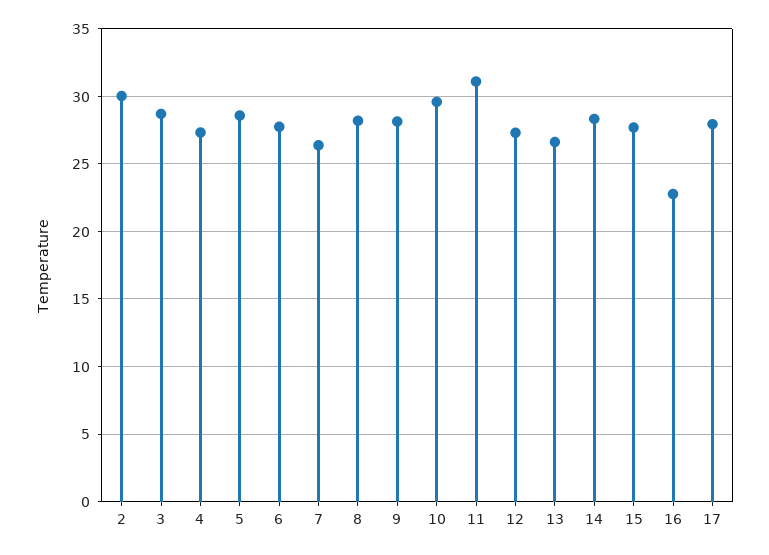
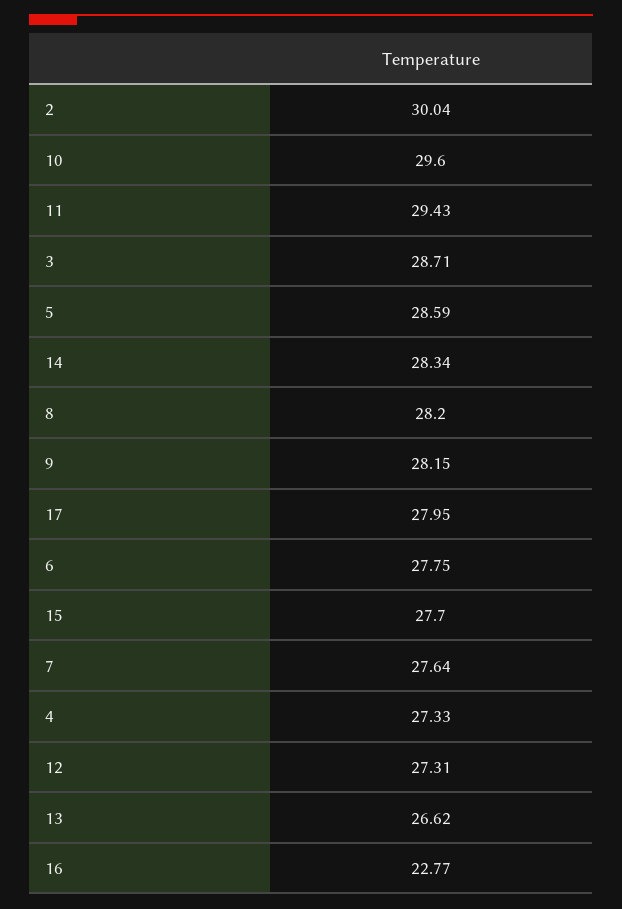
7: 26.5 -> 27.64
11: 31 -> 29.43

